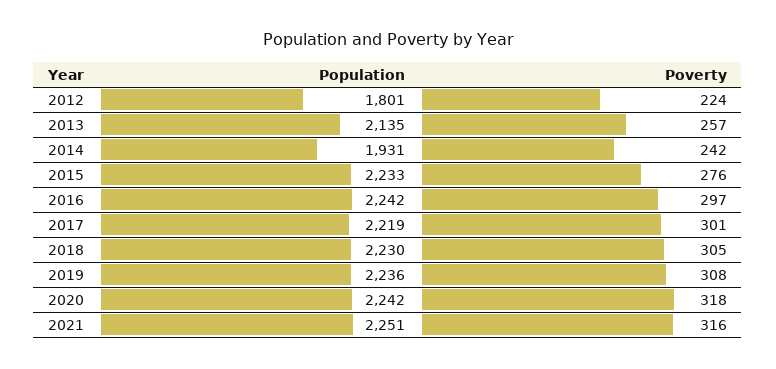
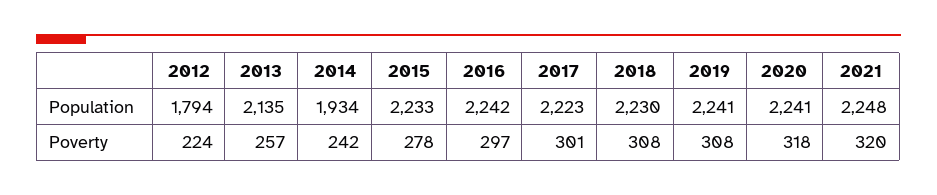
Population, 2012: 1801 -> 1794
Population, 2014: 1931 -> 1934
Poverty, 2015: 276 -> 278
Population, 2017: 2219 -> 2223
Poverty, 2018: 305 -> 308
Population, 2019: 2236 -> 2241
Population, 2020: 2242 -> 2241
Population, 2021: 2251 -> 2248
Poverty, 2021: 316 -> 320

